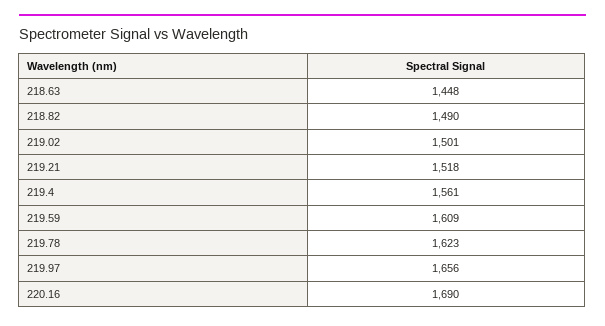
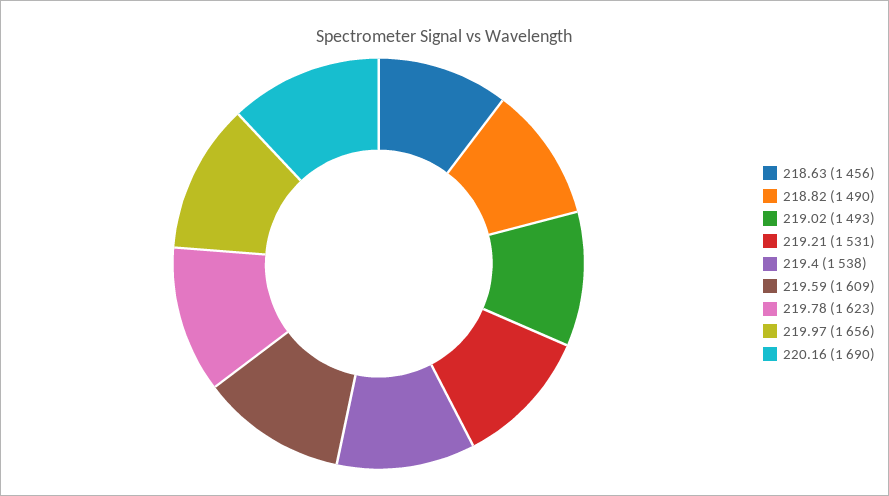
218.63: 1448 -> 1456
219.02: 1501 -> 1493
219.21: 1518 -> 1531
219.4: 1561 -> 1538

